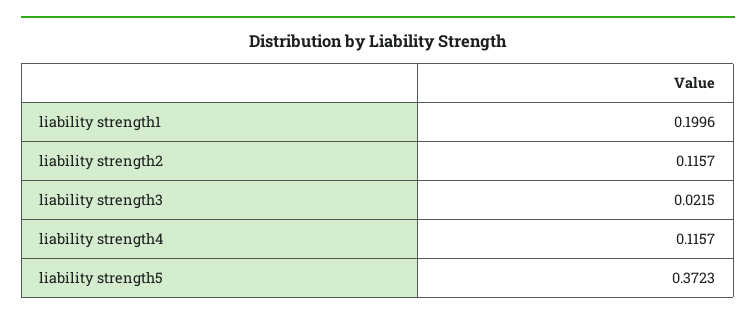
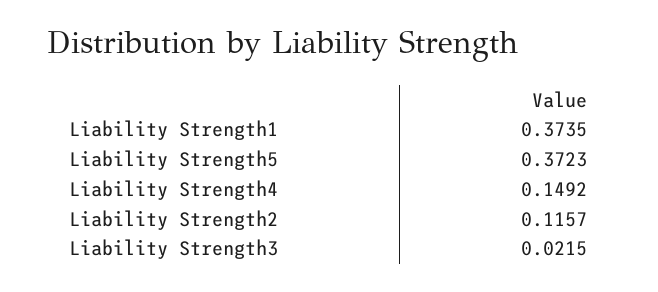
liability strength1: 0.1996 -> 0.3735
liability strength4: 0.1157 -> 0.1492

